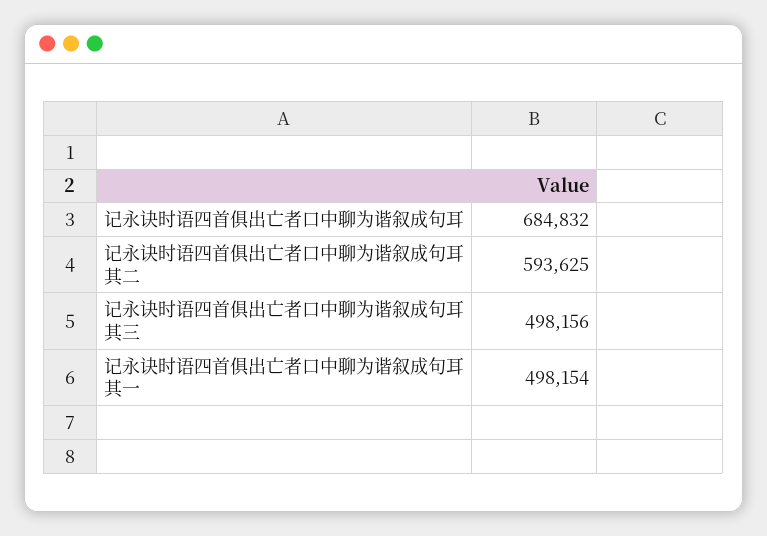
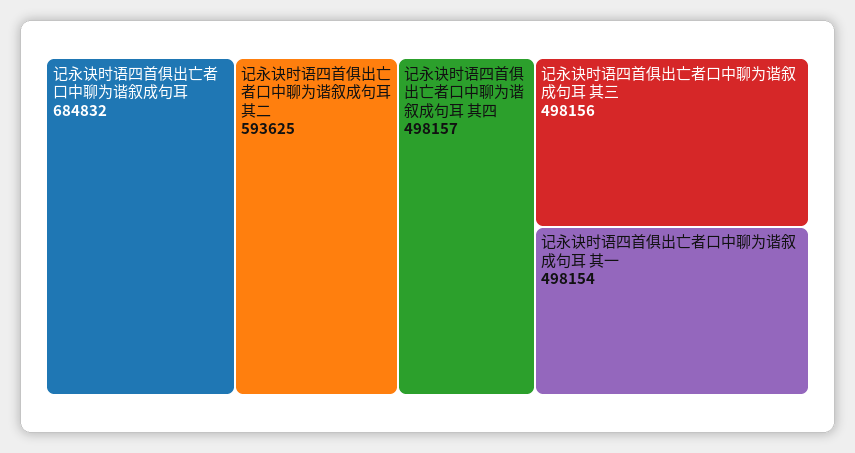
记永诀时语四首俱出亡者口中聊为谐叙成句耳 其四: none -> 498157

